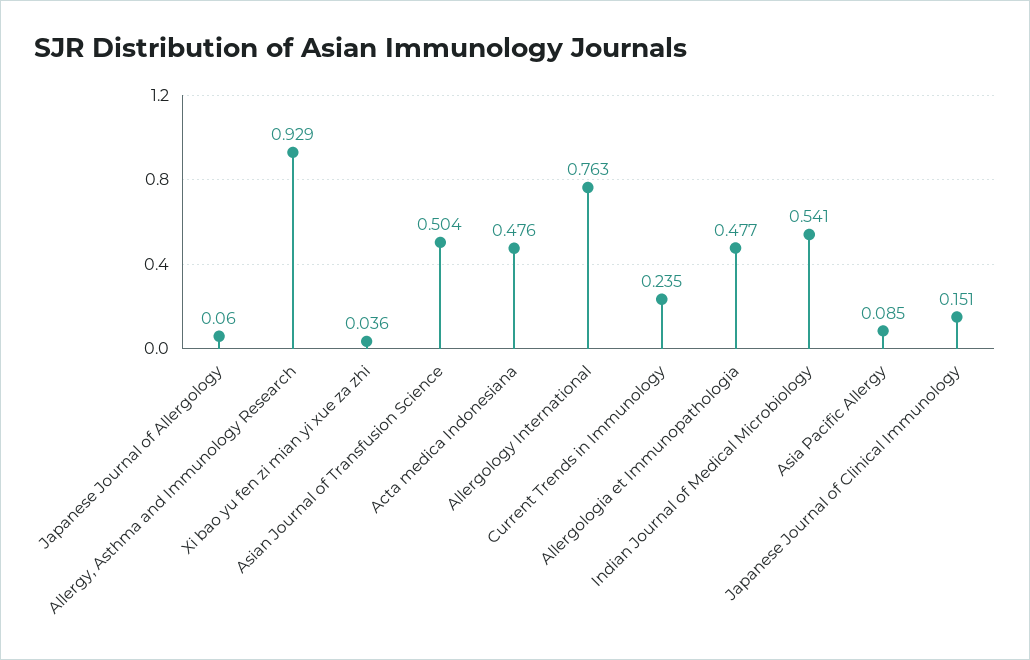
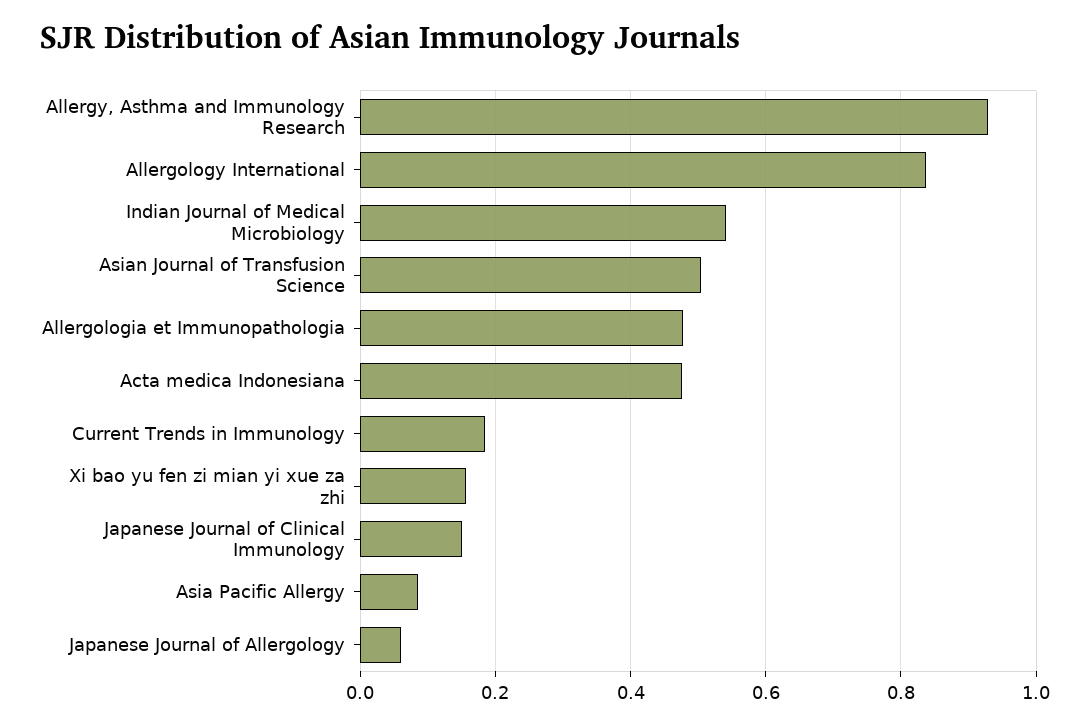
Xi bao yu fen zi mian yi xue za zhi: 0.036 -> 0.16
Allergology International: 0.763 -> 0.84
Current Trends in Immunology: 0.235 -> 0.18

